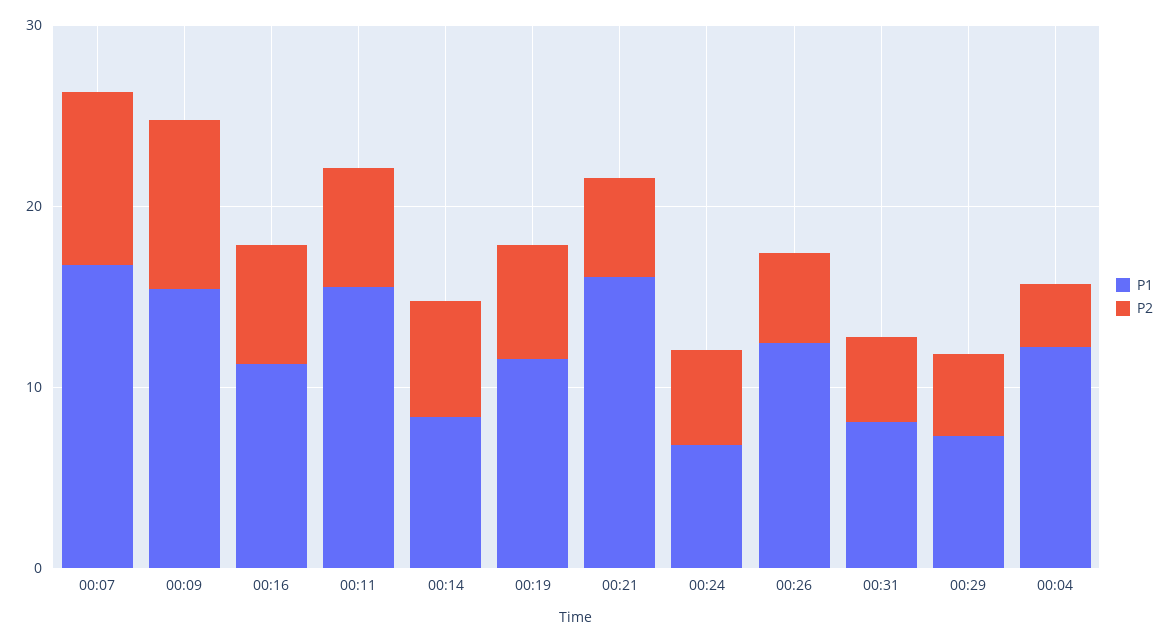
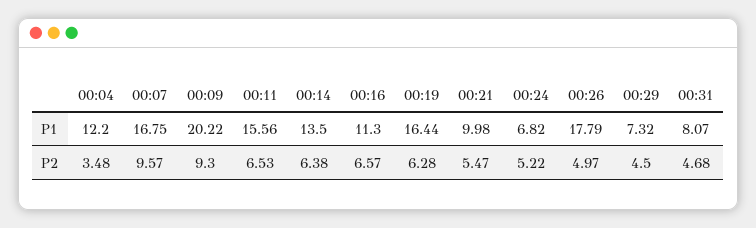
P1, 00:09: 16 -> 20.22
P1, 00:14: 8 -> 13.5
P1, 00:19: 12 -> 16.44
P1, 00:21: 16 -> 9.98
P1, 00:26: 12 -> 17.79

